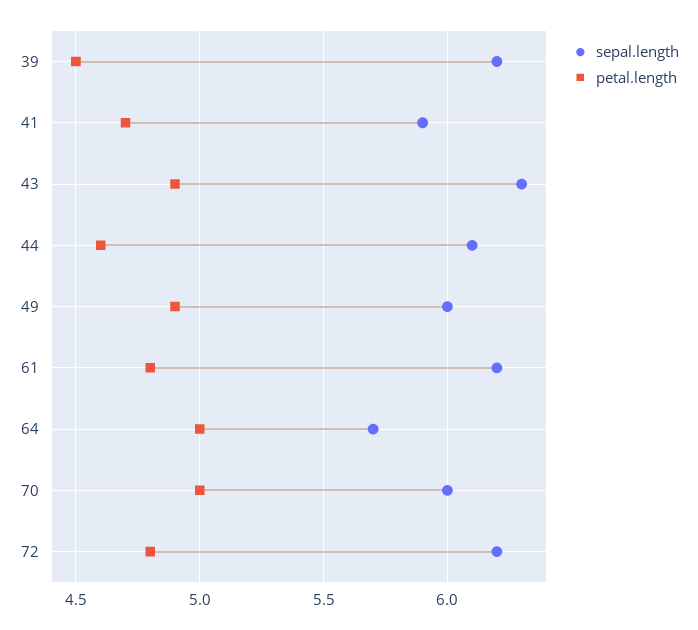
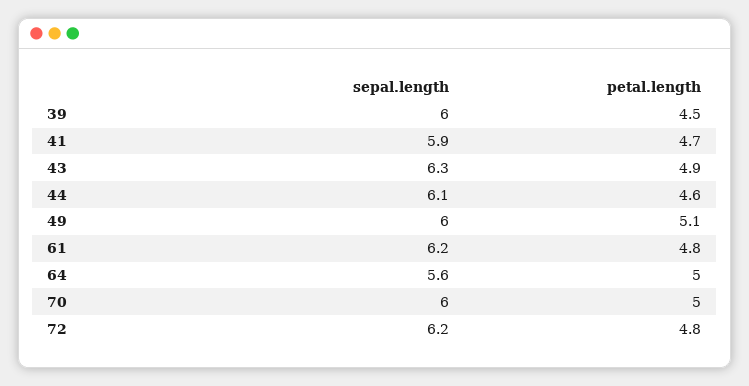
sepal.length, 39: 6.2 -> 6
petal.length, 49: 4.9 -> 5.1
sepal.length, 64: 5.7 -> 5.6

